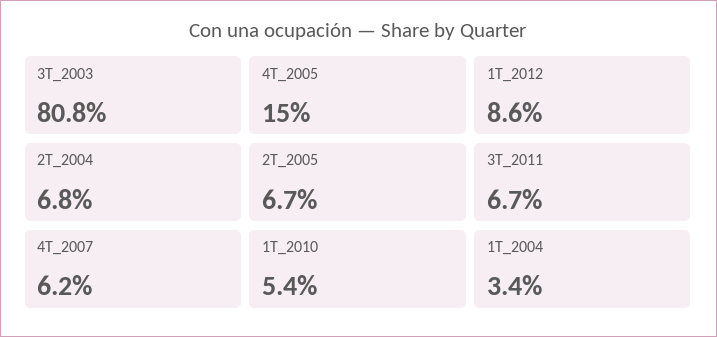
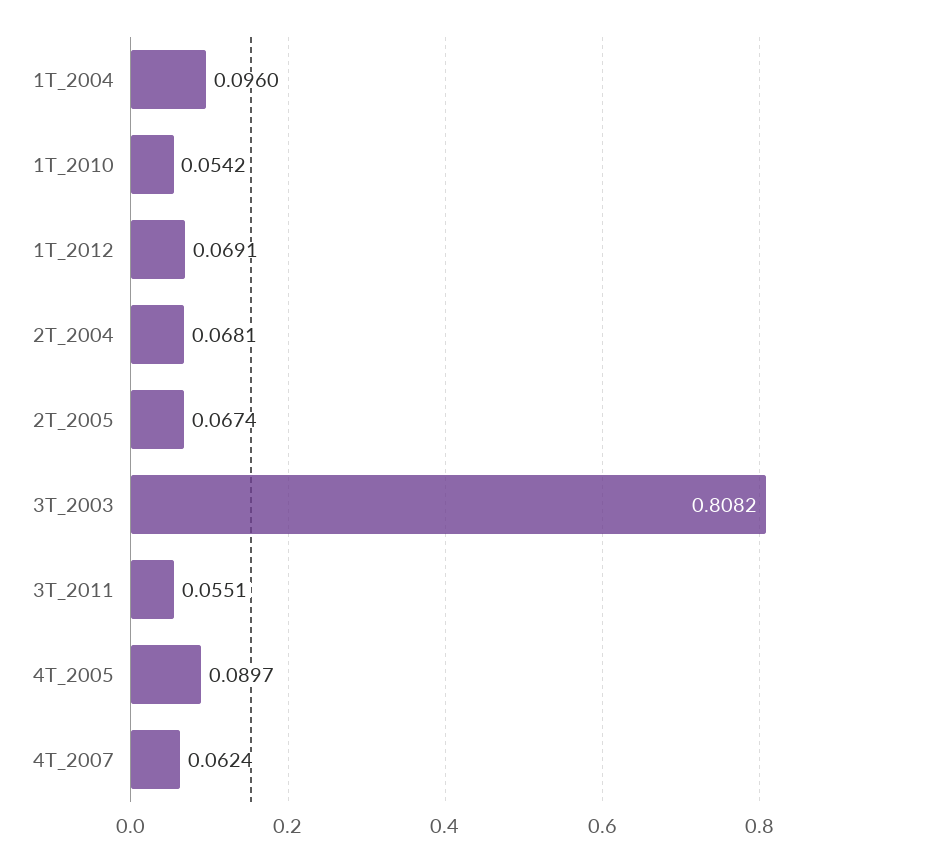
4T_2005: 0.15 -> 0.0897
1T_2012: 0.086 -> 0.0691
3T_2011: 0.067 -> 0.0551
1T_2004: 0.034 -> 0.096

